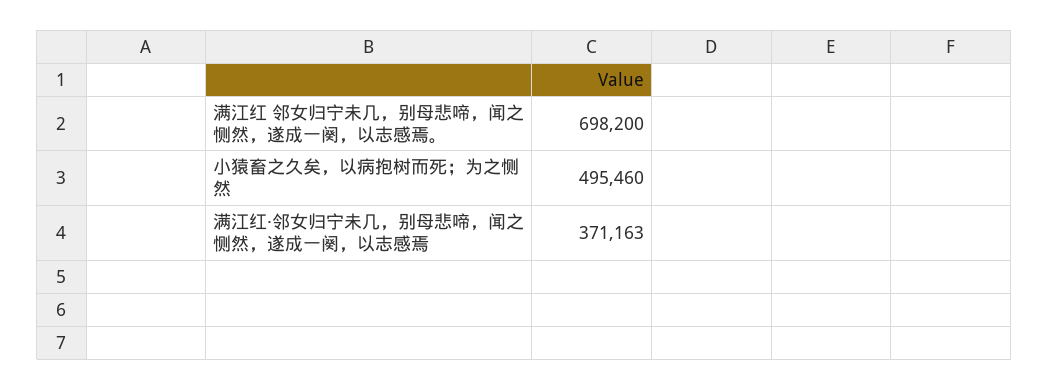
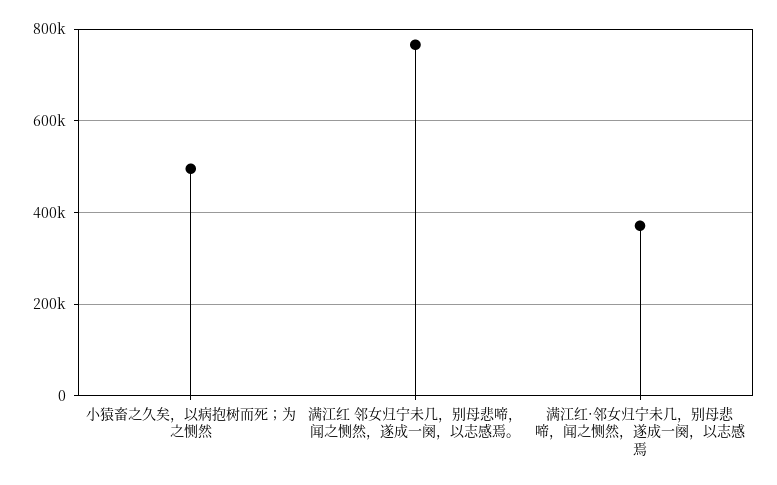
满江红 邻女归宁未几，别母悲啼，闻之恻然，遂成一阕，以志感焉。: 698200 -> 760000

